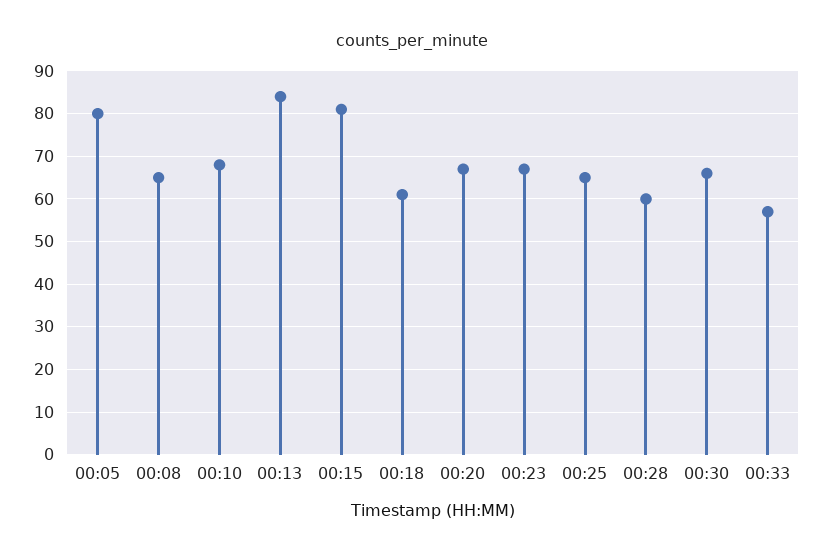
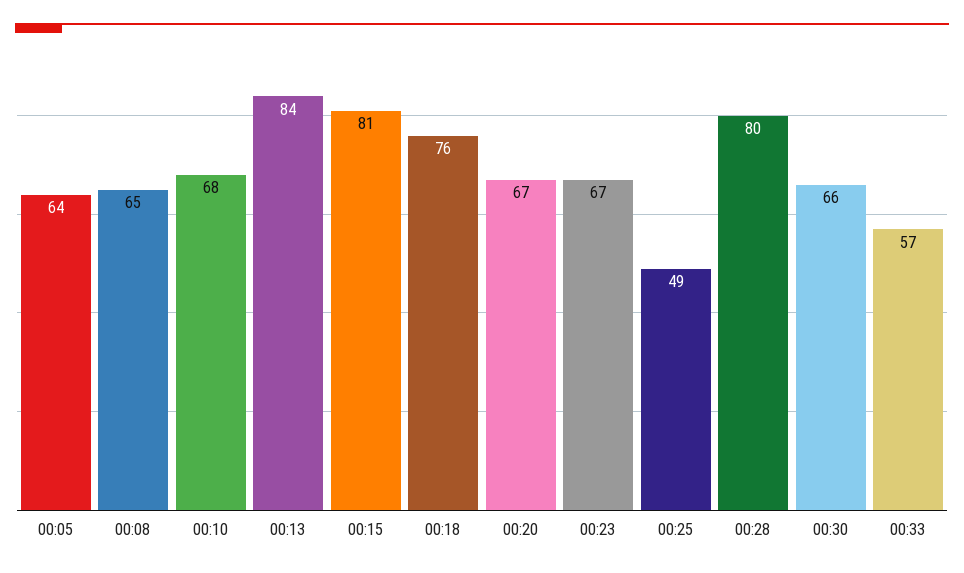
00:05: 80 -> 64
00:18: 60 -> 76
00:25: 65 -> 49
00:28: 60 -> 80

